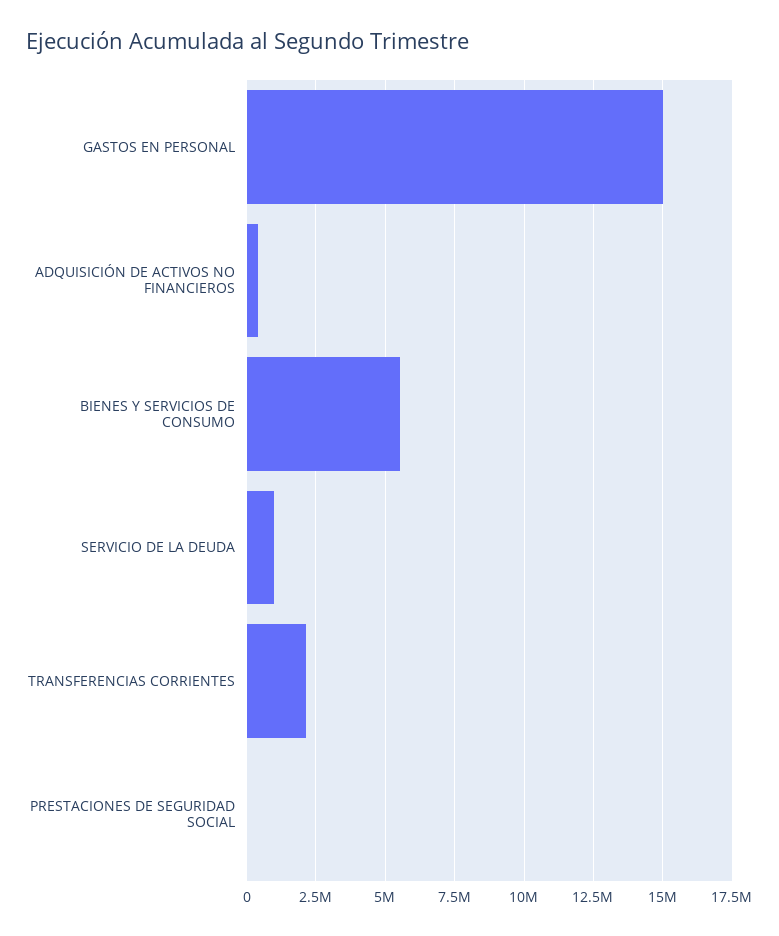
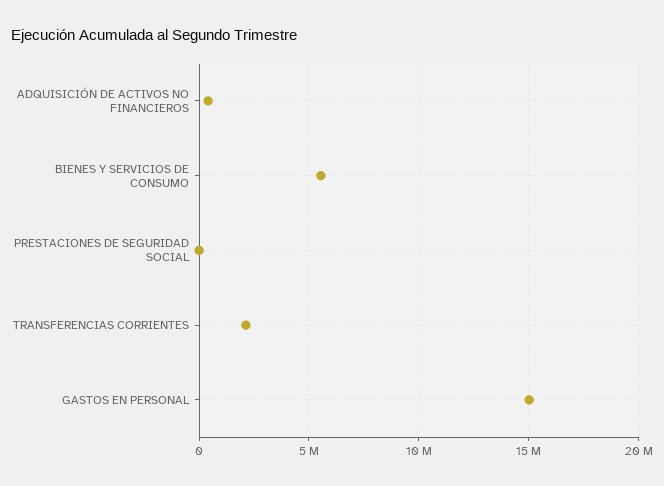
SERVICIO DE LA DEUDA: 1000000 -> none

